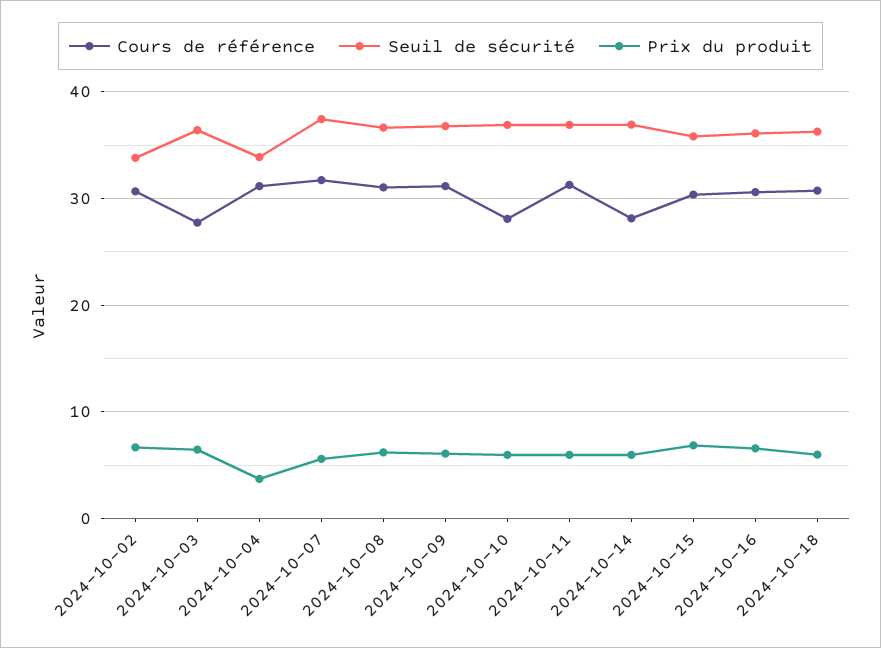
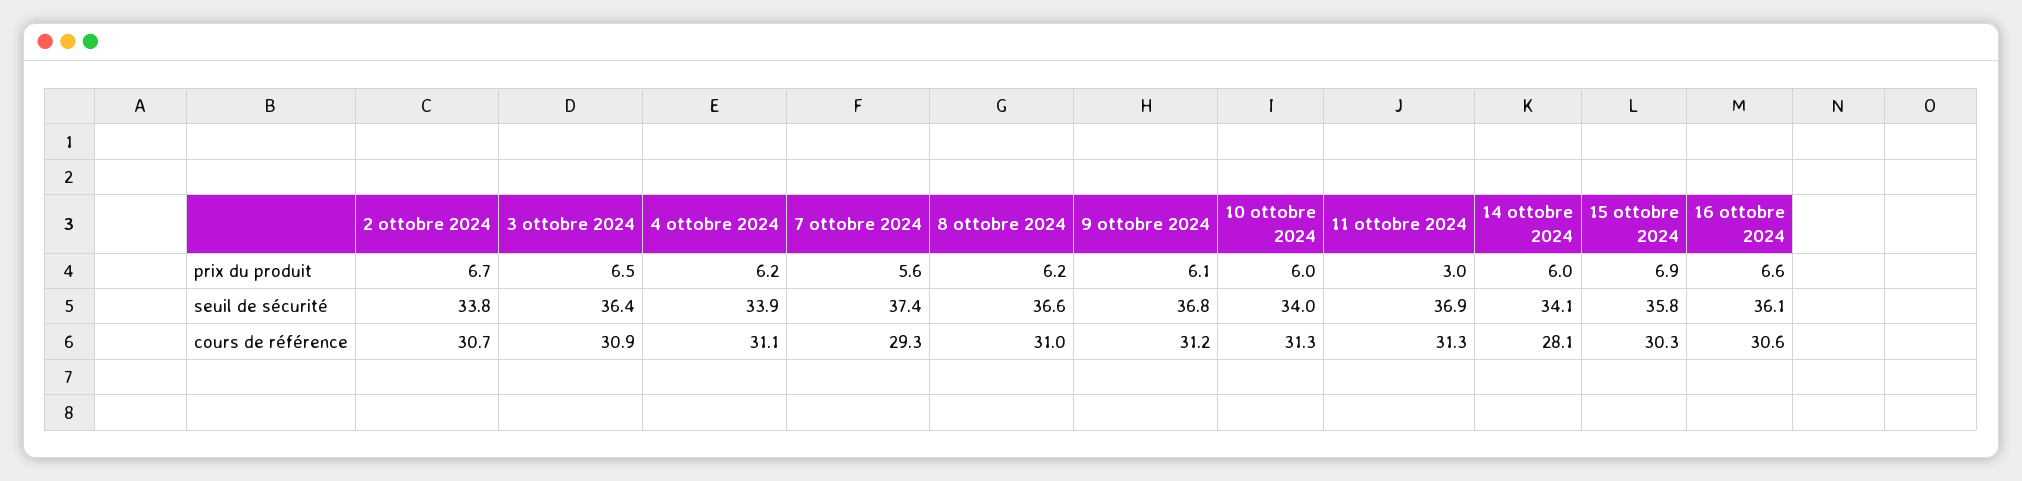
Cours de référence, 2024-10-03: 28 -> 30.9
Prix du produit, 2024-10-04: 4 -> 6.2
Cours de référence, 2024-10-07: 32 -> 29.3
Cours de référence, 2024-10-10: 28 -> 31.3
Seuil de sécurité, 2024-10-10: 37 -> 34
Prix du produit, 2024-10-11: 6 -> 3
Seuil de sécurité, 2024-10-14: 37 -> 34.1
Cours de référence, 2024-10-18: 31 -> none
Seuil de sécurité, 2024-10-18: 36 -> none
Prix du produit, 2024-10-18: 6 -> none

